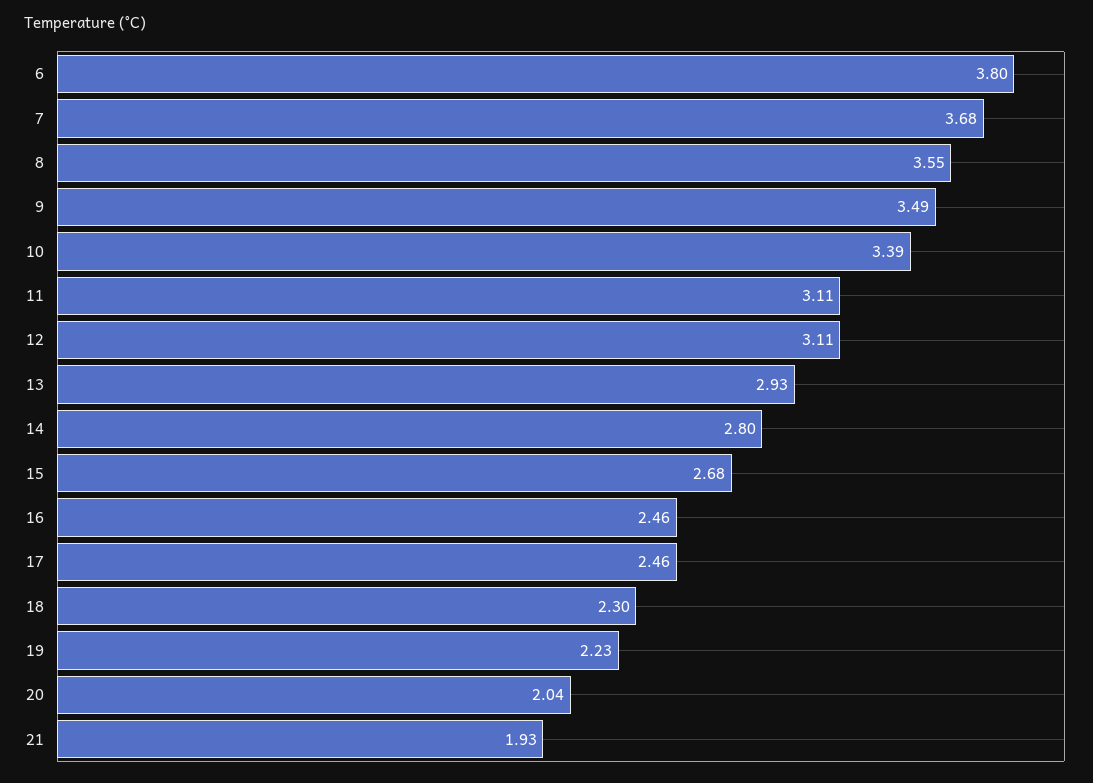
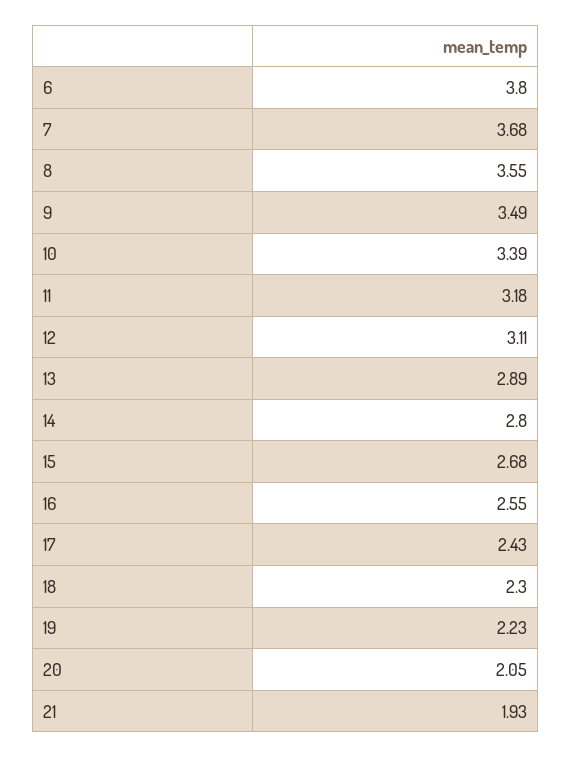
11: 3.11 -> 3.18
13: 2.93 -> 2.89
16: 2.46 -> 2.55
17: 2.46 -> 2.43
20: 2.04 -> 2.05

